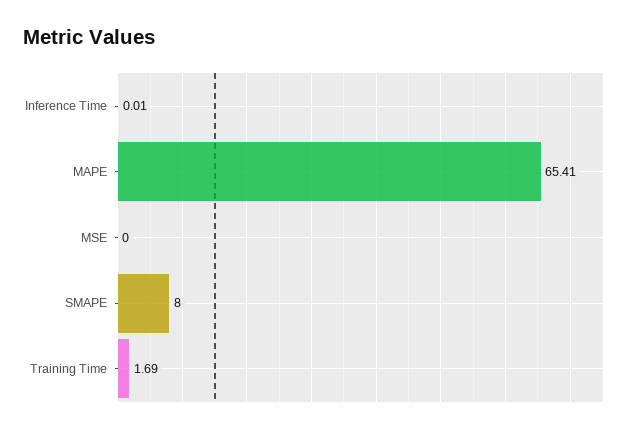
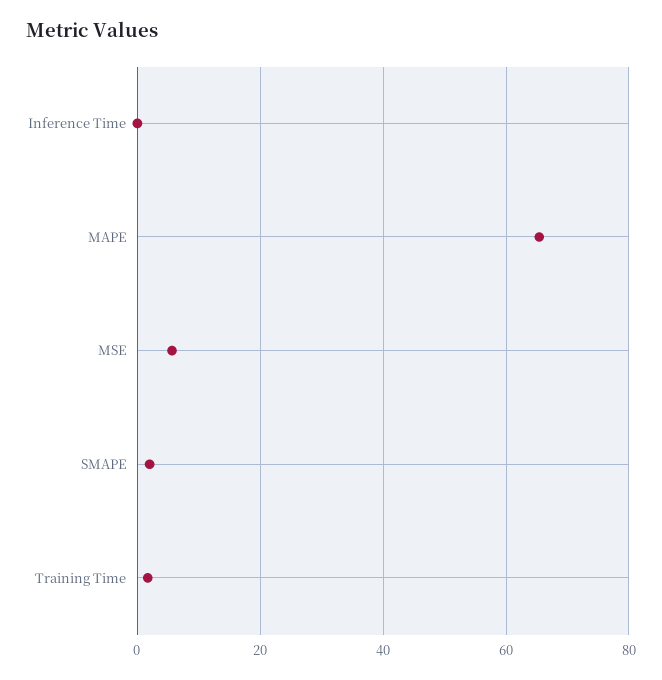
MSE: 0 -> 6
SMAPE: 8 -> 2

